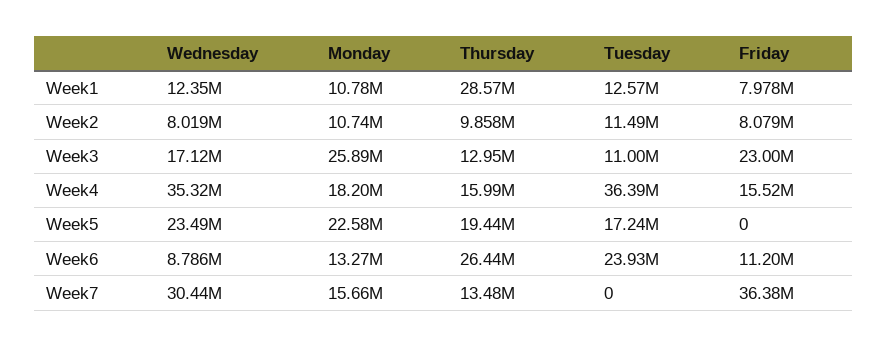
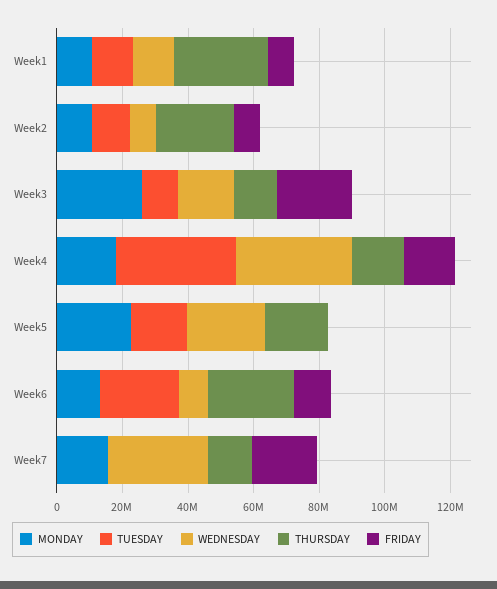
Thursday, Week2: 9858000 -> 25000000
Friday, Week7: 36380000 -> 20000000

